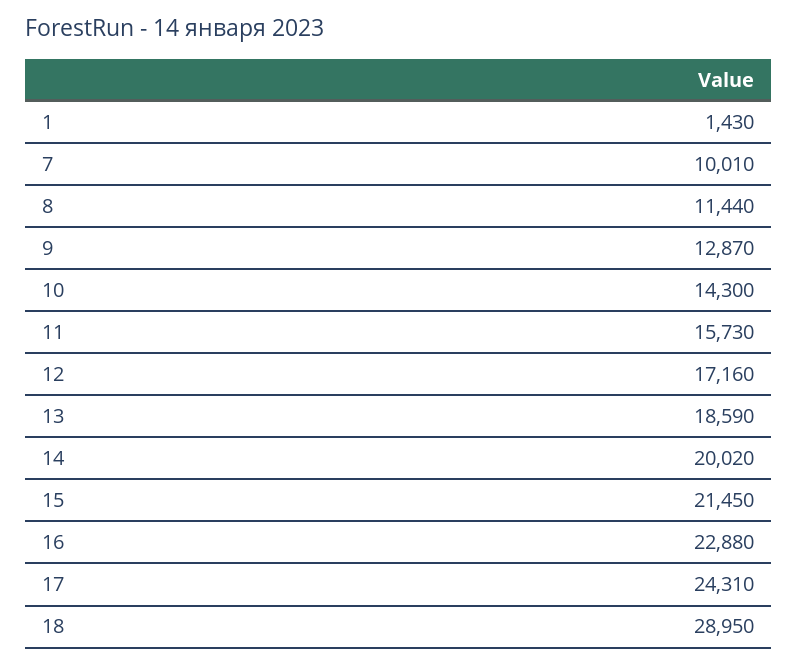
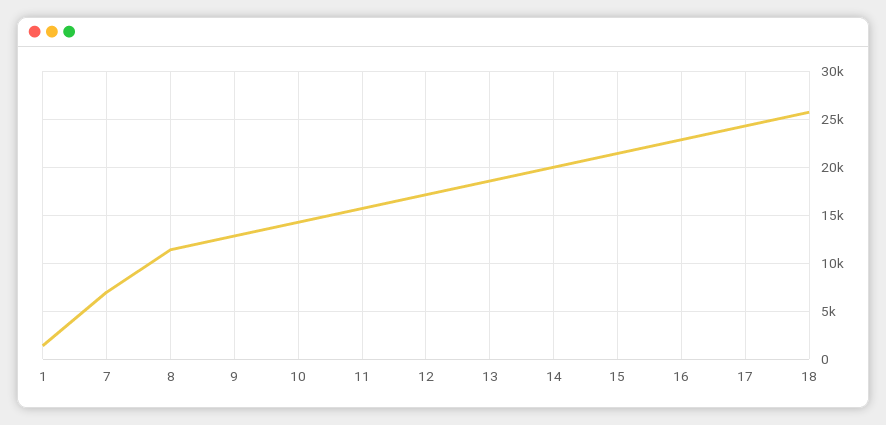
7: 10010 -> 7000
18: 28950 -> 26000

